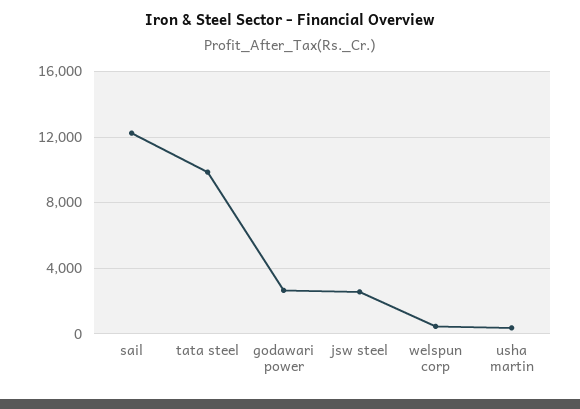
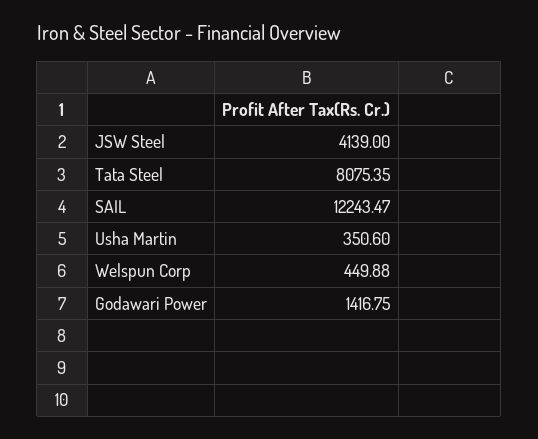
tata steel: 10000 -> 8075.35
godawari power: 2500 -> 1416.75
jsw steel: 2500 -> 4139

